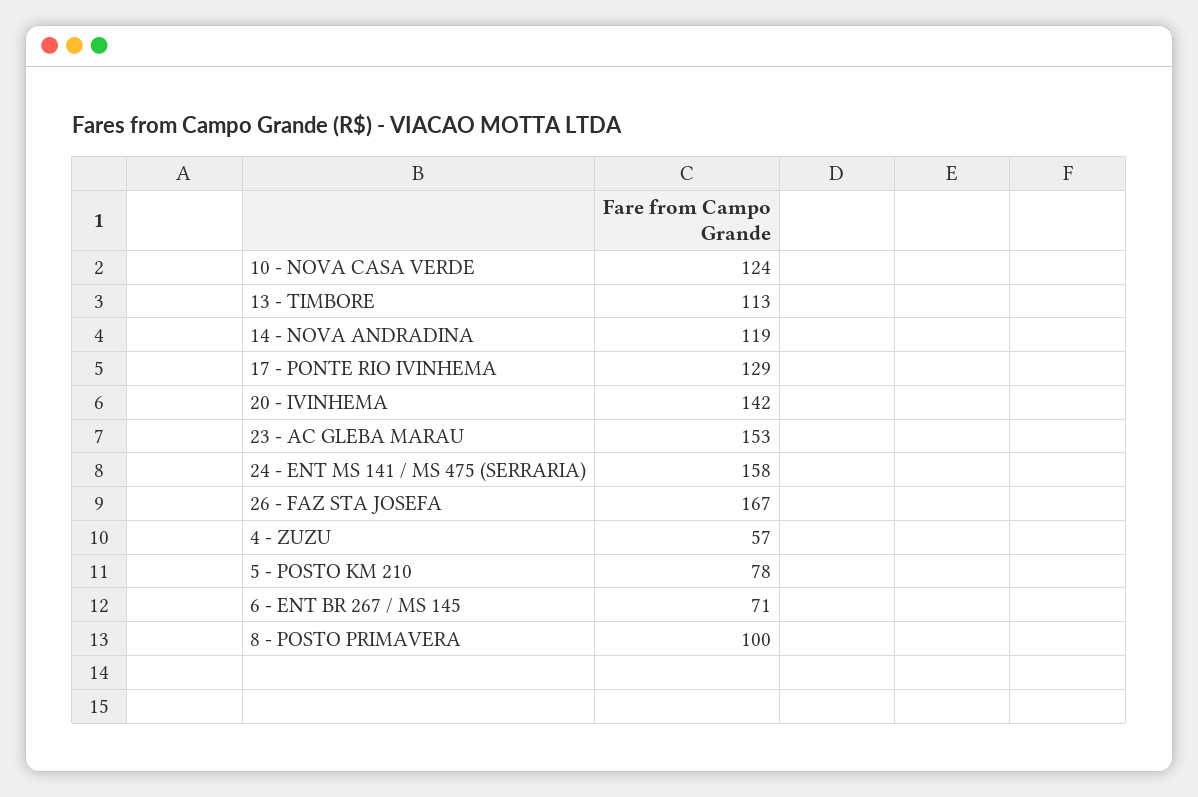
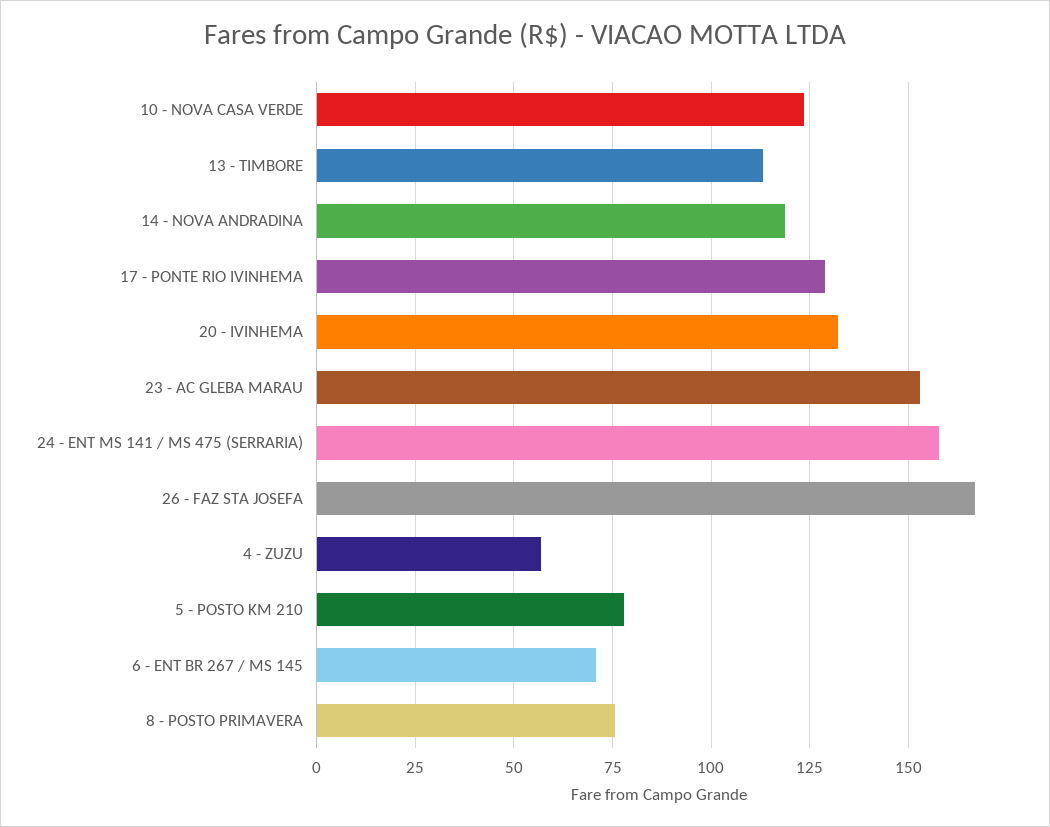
20 - IVINHEMA: 142 -> 132.5
8 - POSTO PRIMAVERA: 100 -> 75

